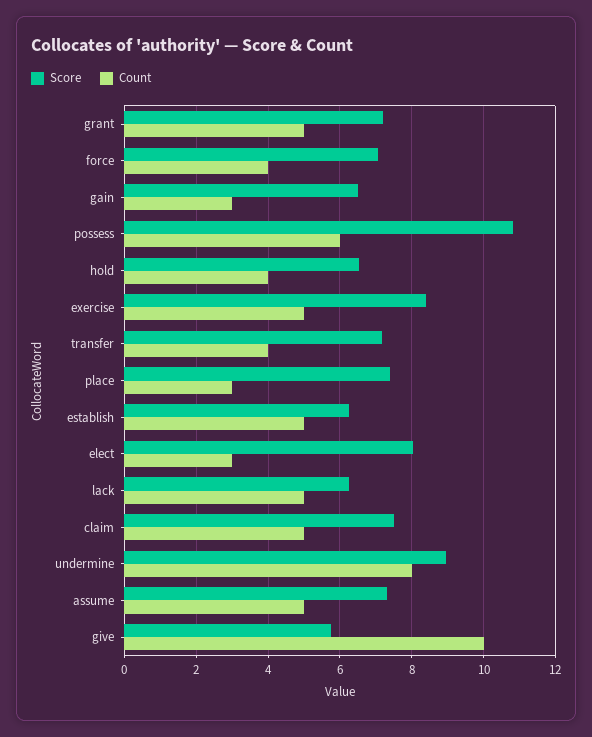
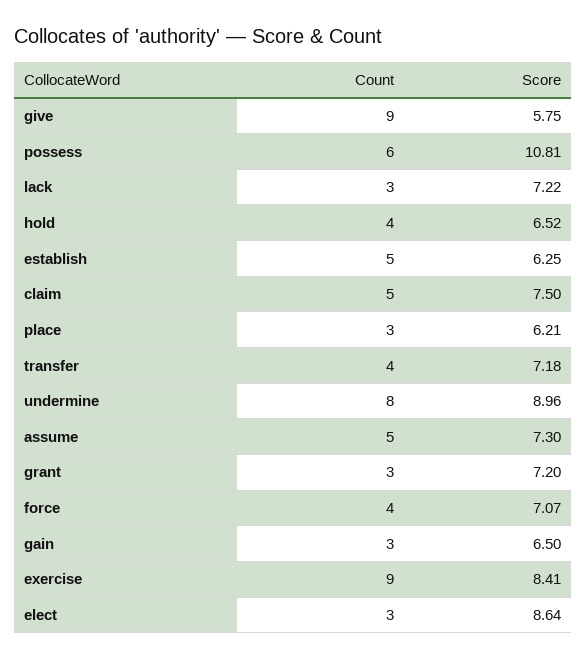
Count, grant: 5 -> 3
Count, exercise: 5 -> 9
Score, place: 7.4 -> 6.21
Score, elect: 8 -> 8.64
Score, lack: 6.2 -> 7.22
Count, lack: 5 -> 3
Count, give: 10 -> 9

